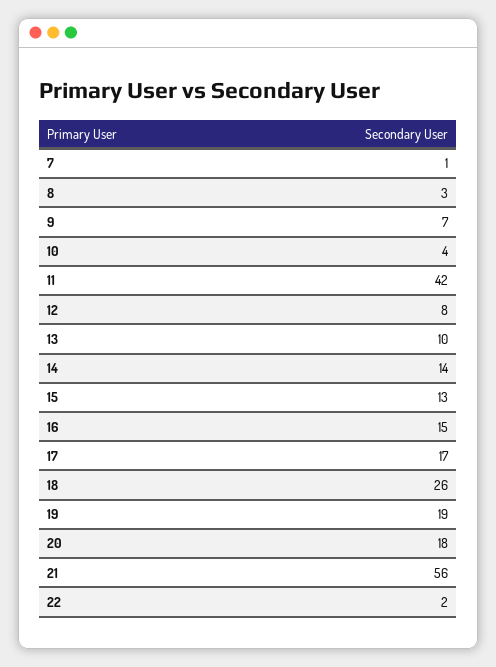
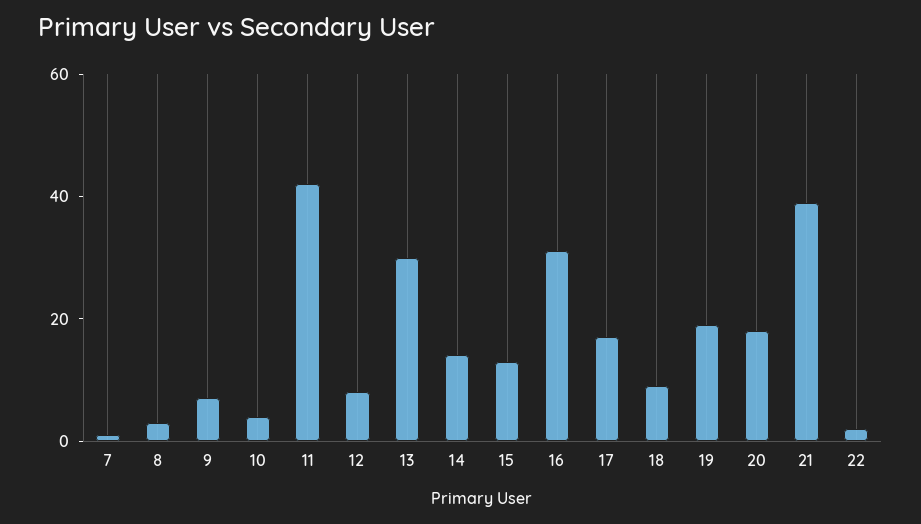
13: 10 -> 30
16: 15 -> 30
18: 26 -> 10
21: 56 -> 40

